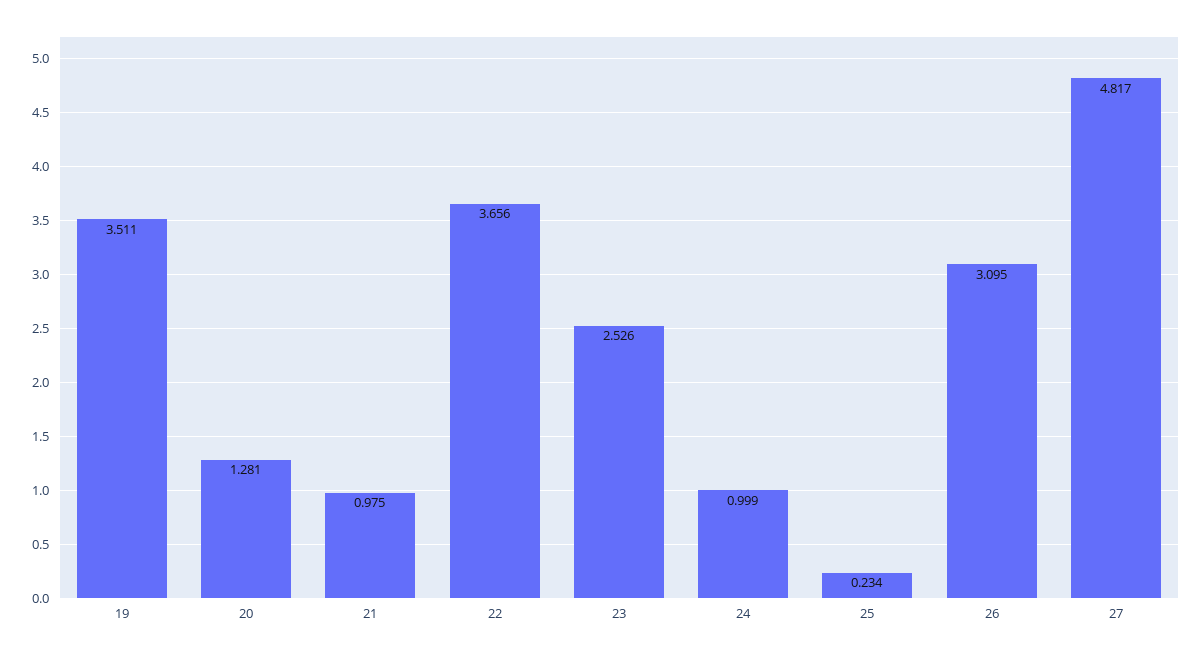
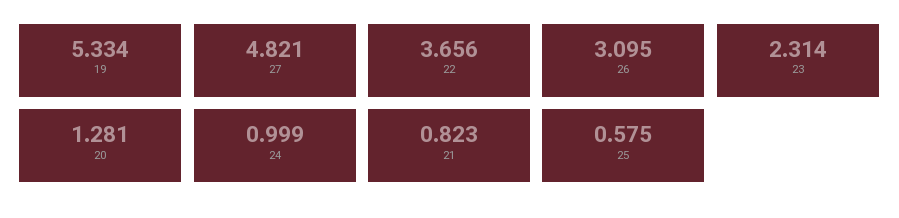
19: 3.511 -> 5.334
21: 0.975 -> 0.823
23: 2.526 -> 2.314
25: 0.234 -> 0.575
27: 4.817 -> 4.821

